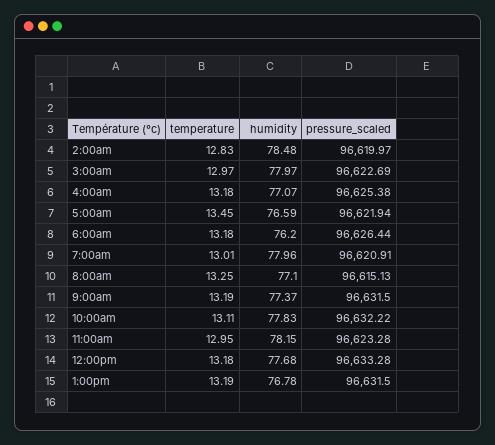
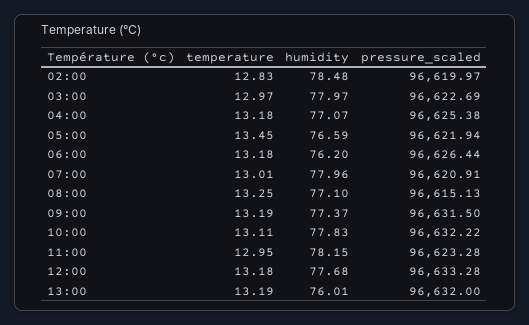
humidity, 1:00pm: 76.78 -> 76.01
pressure_scaled, 1:00pm: 96631.5 -> 96632

